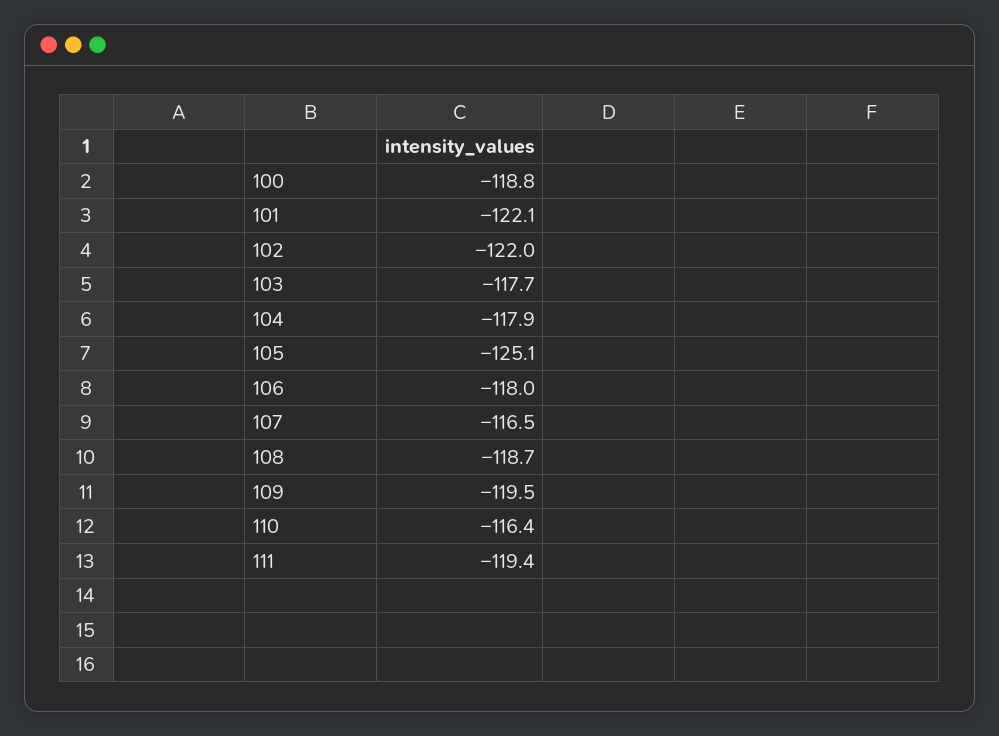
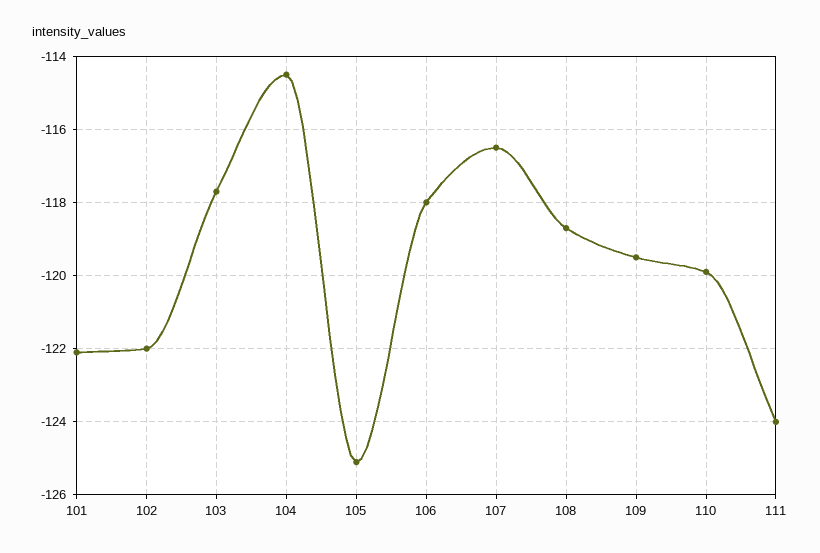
100: -118.8 -> none
104: -117.9 -> -114.5
110: -116.4 -> -120
111: -119.4 -> -124

